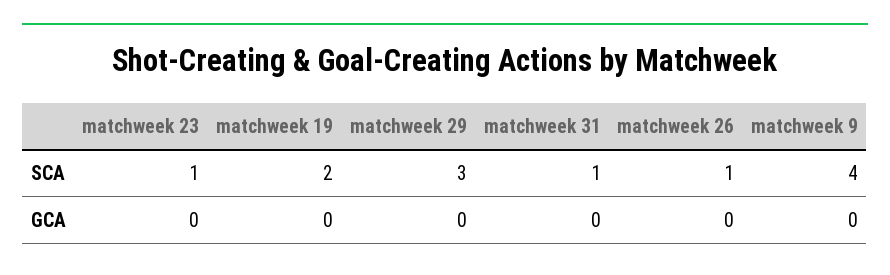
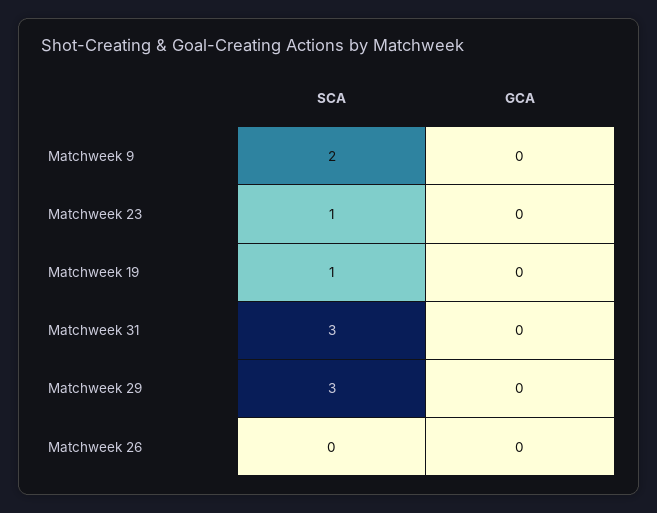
matchweek 19, SCA: 2 -> 1
matchweek 31, SCA: 1 -> 3
matchweek 26, SCA: 1 -> 0
matchweek 9, SCA: 4 -> 2

